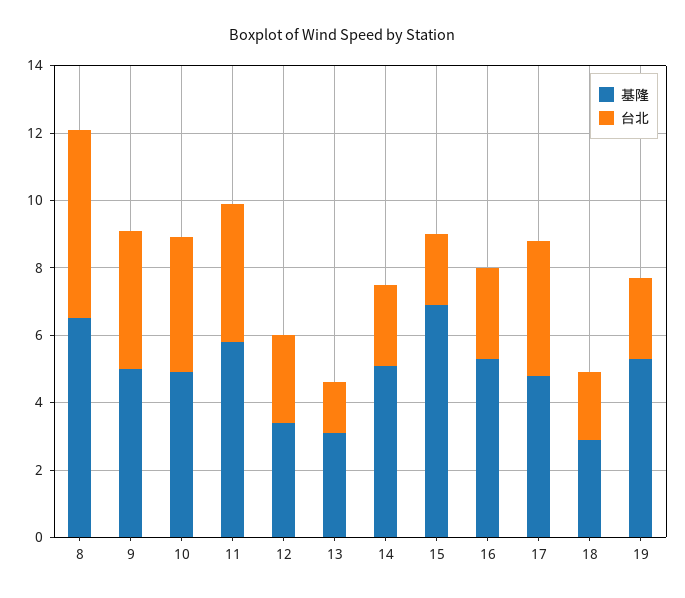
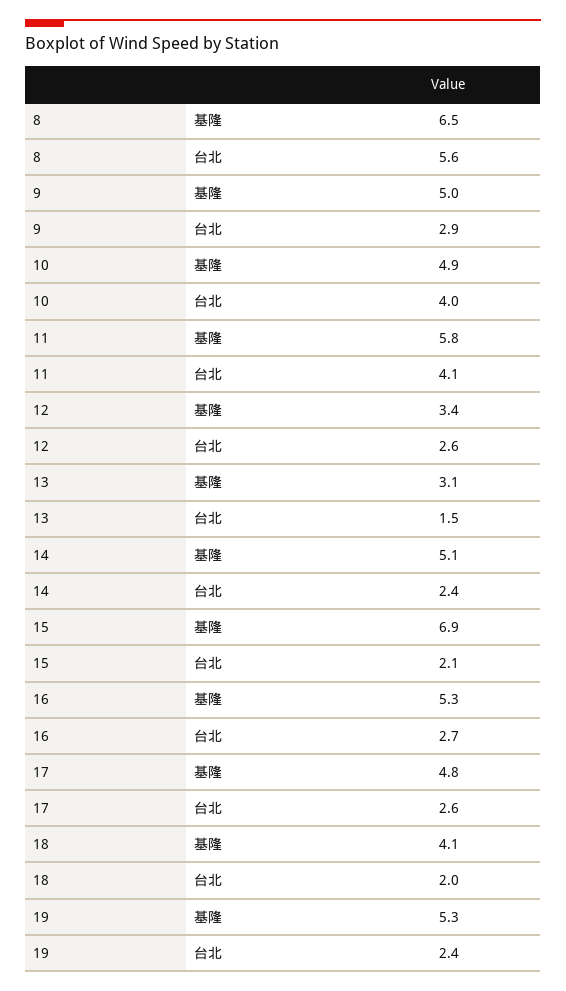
台北, 9: 4 -> 2.9
台北, 17: 4 -> 2.6
基隆, 18: 3 -> 4.1

